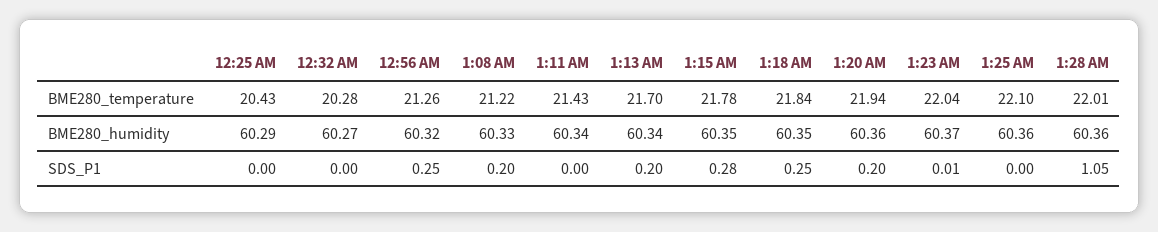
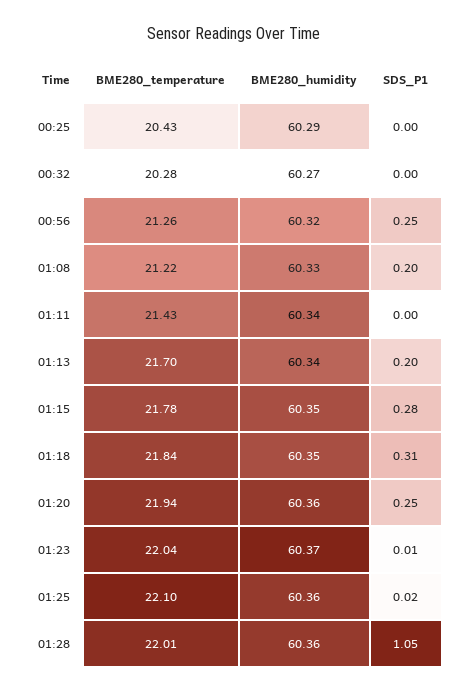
1:18 AM, SDS_P1: 0.25 -> 0.31
1:20 AM, SDS_P1: 0.2 -> 0.25
1:25 AM, SDS_P1: 0 -> 0.02

